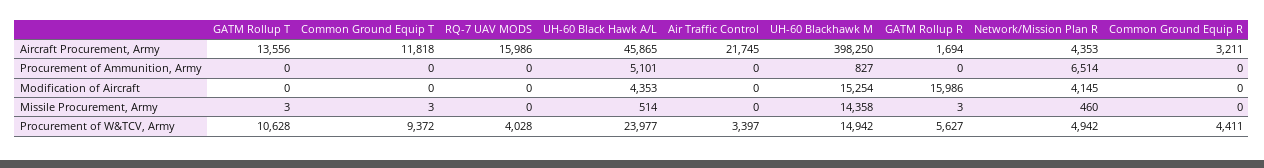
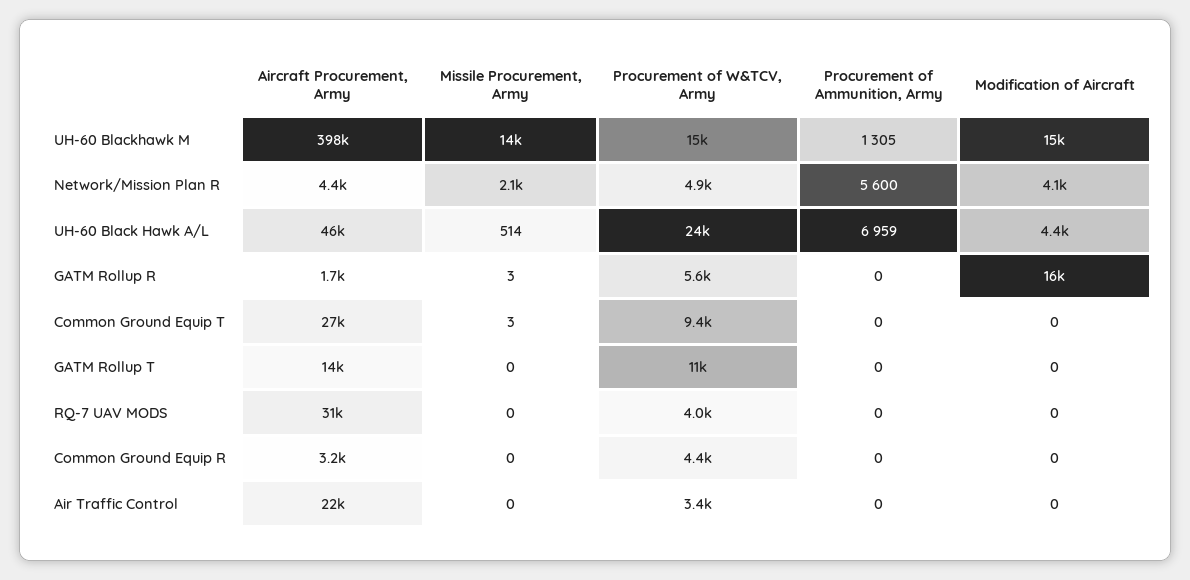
Common Ground Equip T, Aircraft Procurement, Army: 11818 -> 27000
RQ-7 UAV MODS, Aircraft Procurement, Army: 15986 -> 31000
UH-60 Black Hawk A/L, Procurement of Ammunition, Army: 5101 -> 6959
UH-60 Blackhawk M, Procurement of Ammunition, Army: 827 -> 1305
Network/Mission Plan R, Procurement of Ammunition, Army: 6514 -> 5600
GATM Rollup T, Missile Procurement, Army: 3 -> 0
Network/Mission Plan R, Missile Procurement, Army: 460 -> 2100

